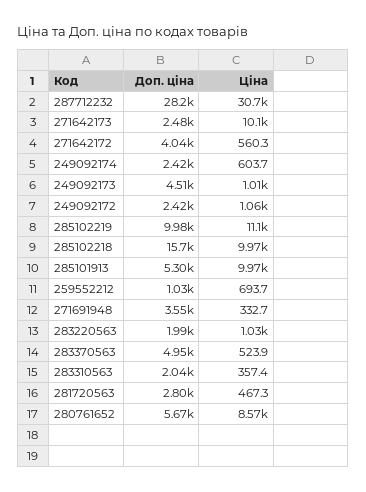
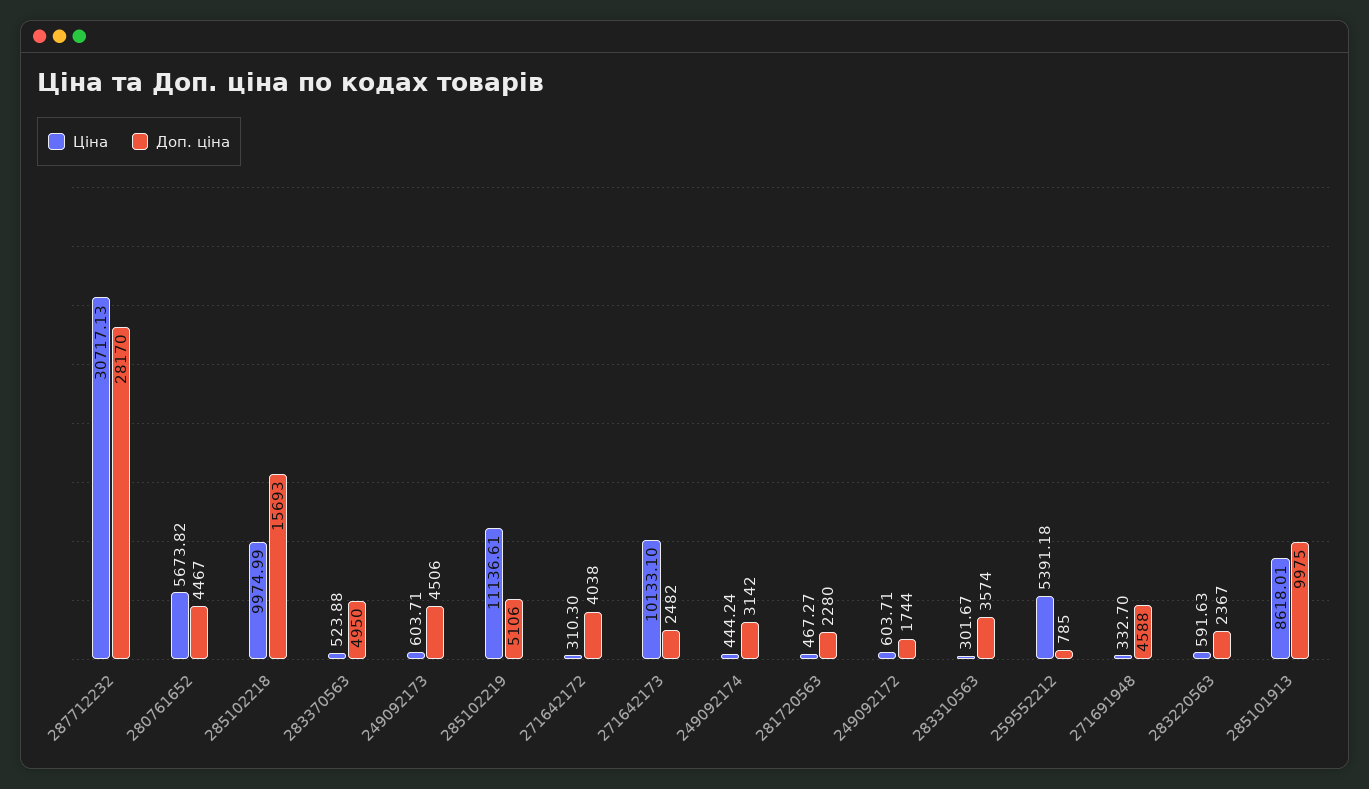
Ціна, 271642172: 560.3 -> 310.3
Доп. ціна, 249092174: 2420 -> 3142
Ціна, 249092174: 603.7 -> 444.24
Ціна, 249092173: 1010 -> 603.71
Доп. ціна, 249092172: 2420 -> 1744
Ціна, 249092172: 1060 -> 603.71
Доп. ціна, 285102219: 9980 -> 5106
Доп. ціна, 285101913: 5300 -> 9975
Ціна, 285101913: 9970 -> 8618.01
Доп. ціна, 259552212: 1030 -> 785
Ціна, 259552212: 693.7 -> 5391.18
Доп. ціна, 271691948: 3550 -> 4588
Доп. ціна, 283220563: 1990 -> 2367
Ціна, 283220563: 1030 -> 591.63
Доп. ціна, 283310563: 2040 -> 3574
Ціна, 283310563: 357.4 -> 301.67
Доп. ціна, 281720563: 2800 -> 2280
Доп. ціна, 280761652: 5670 -> 4467
Ціна, 280761652: 8570 -> 5673.82

